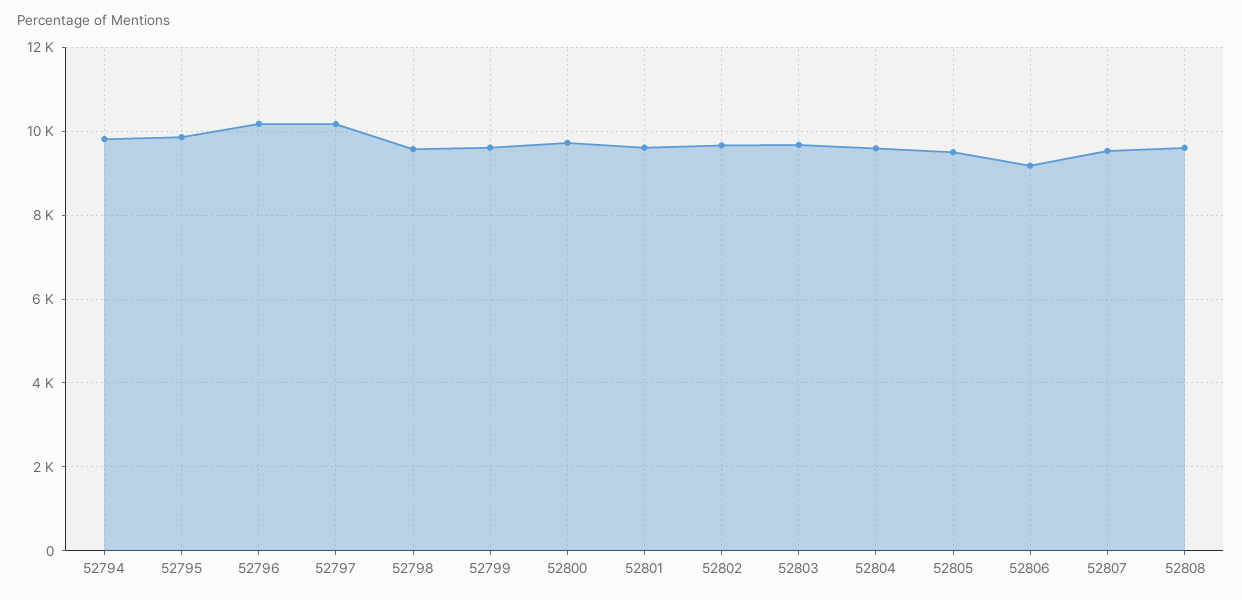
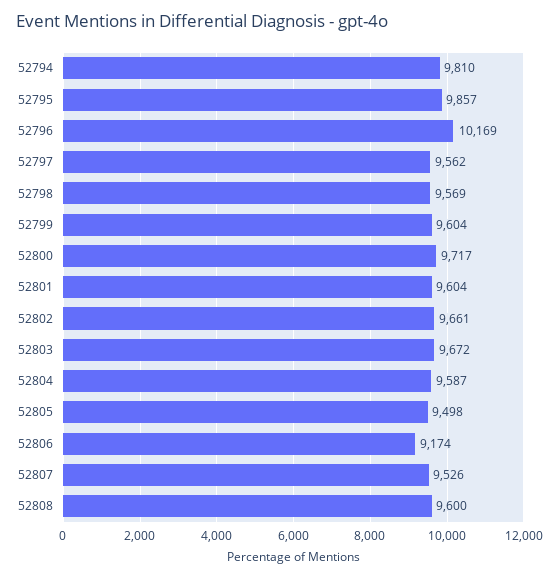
52797: 10200 -> 9562

